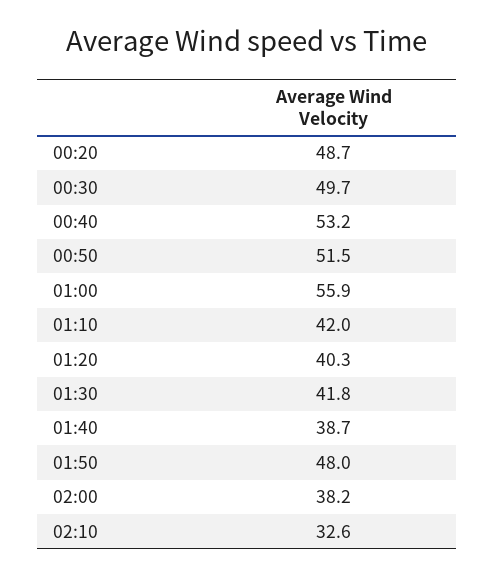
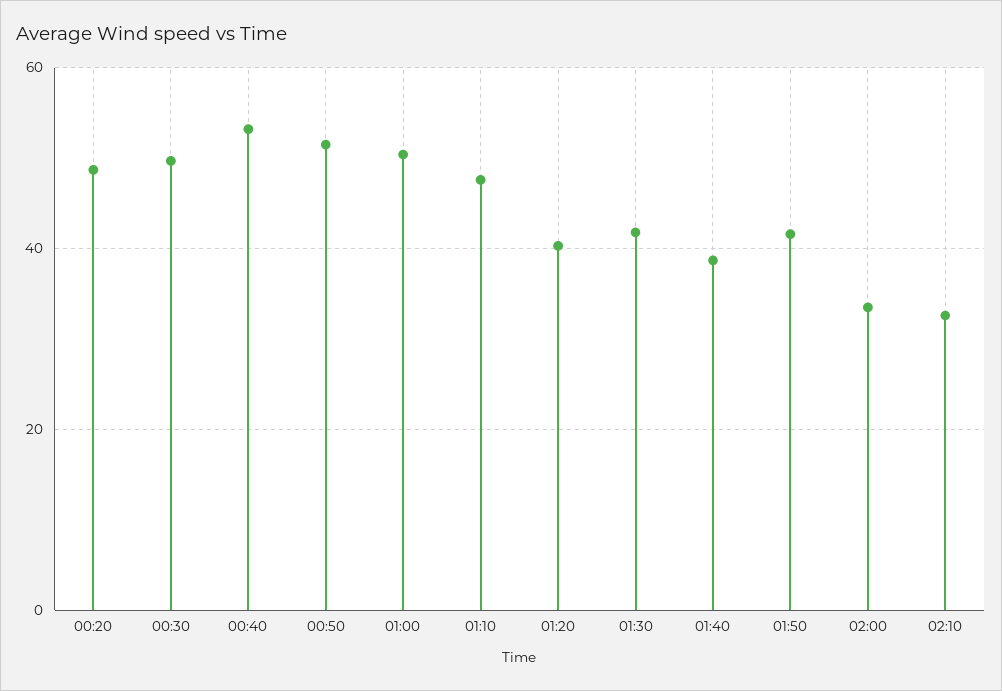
01:00: 55.9 -> 50
01:10: 42 -> 48
01:50: 48 -> 42
02:00: 38.2 -> 34

